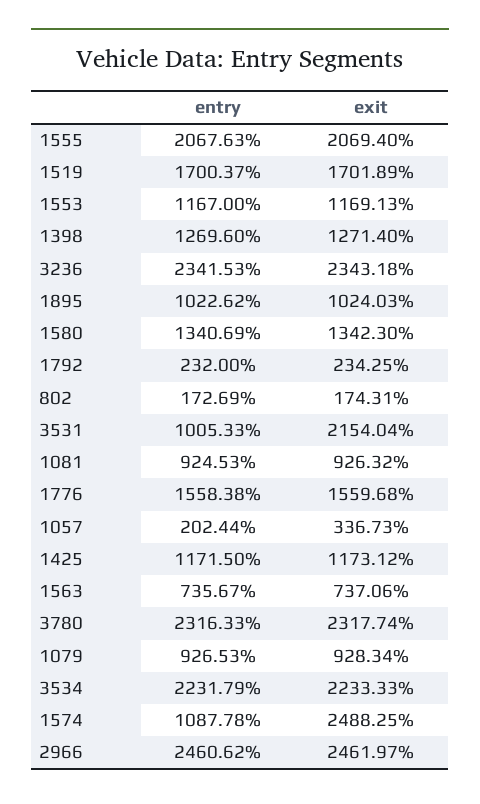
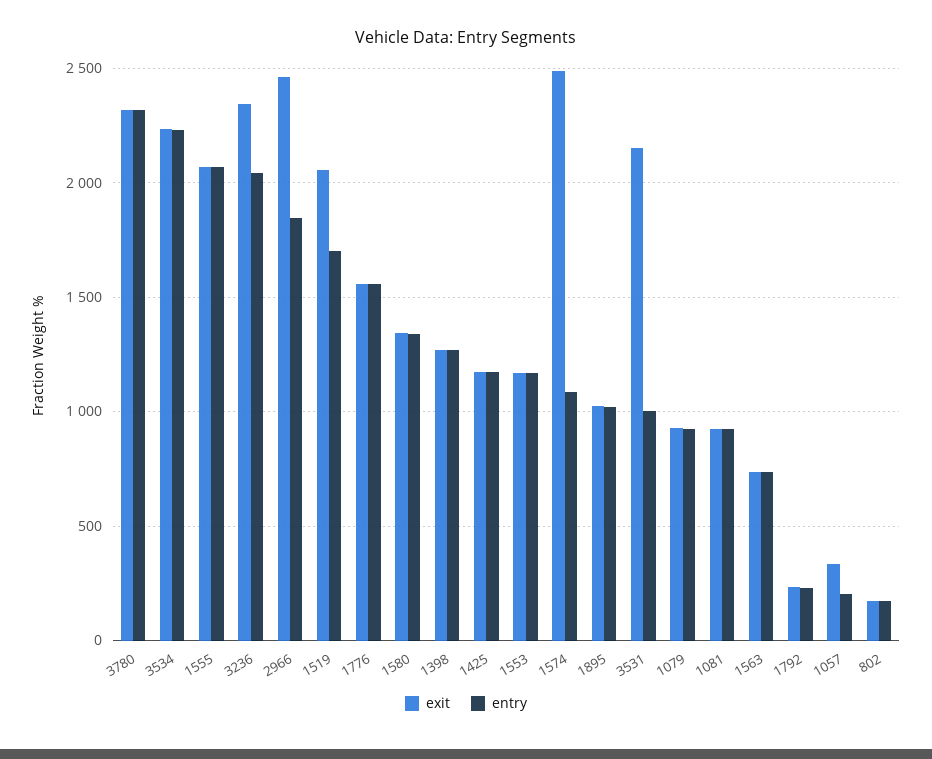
exit, 1519: 1701.89 -> 2050
entry, 3236: 2341.53 -> 2050
entry, 2966: 2460.62 -> 1850

